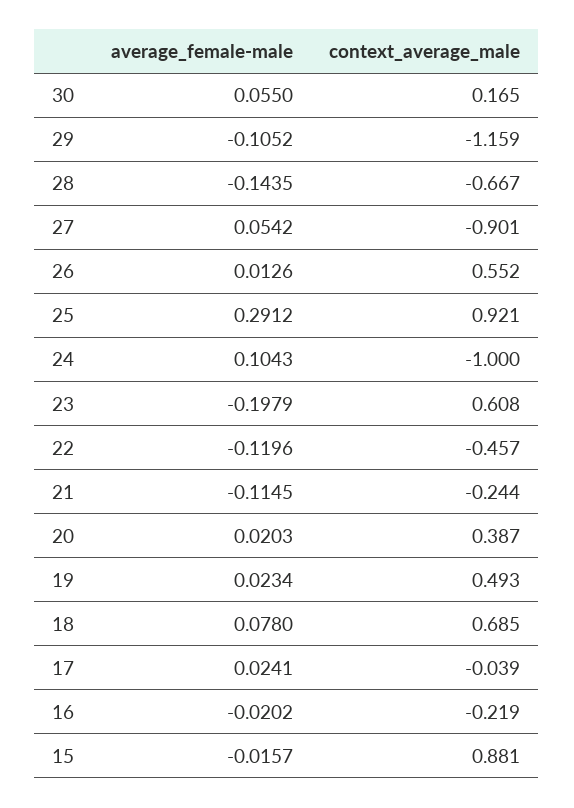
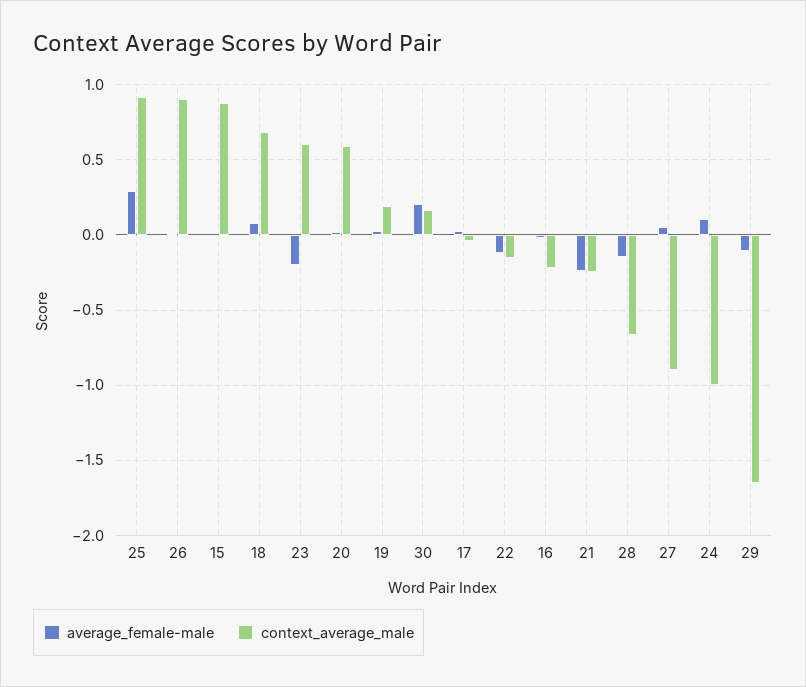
average_female-male, 30: 0.055 -> 0.2
context_average_male, 29: -1.159 -> -1.65
context_average_male, 26: 0.552 -> 0.9
context_average_male, 22: -0.457 -> -0.15
average_female-male, 21: -0.1145 -> -0.25
context_average_male, 20: 0.387 -> 0.6
context_average_male, 19: 0.493 -> 0.2

